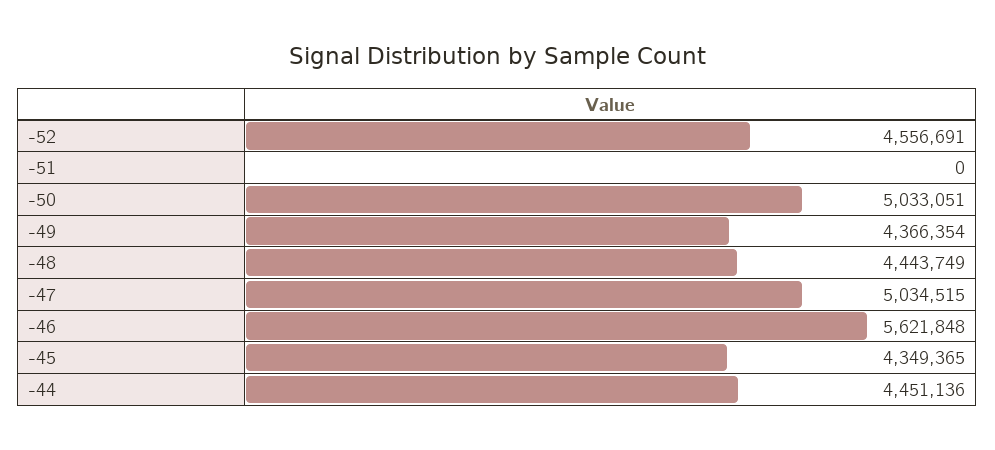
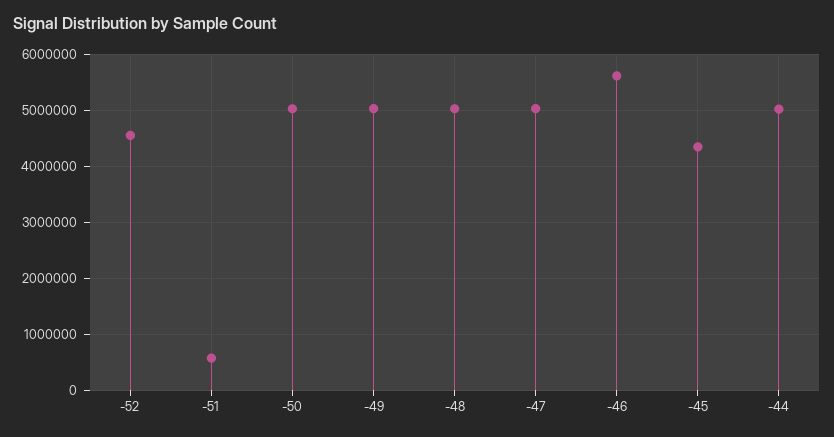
-51: 0 -> 600000
-49: 4366354 -> 5000000
-48: 4443749 -> 5000000
-44: 4451136 -> 5000000

